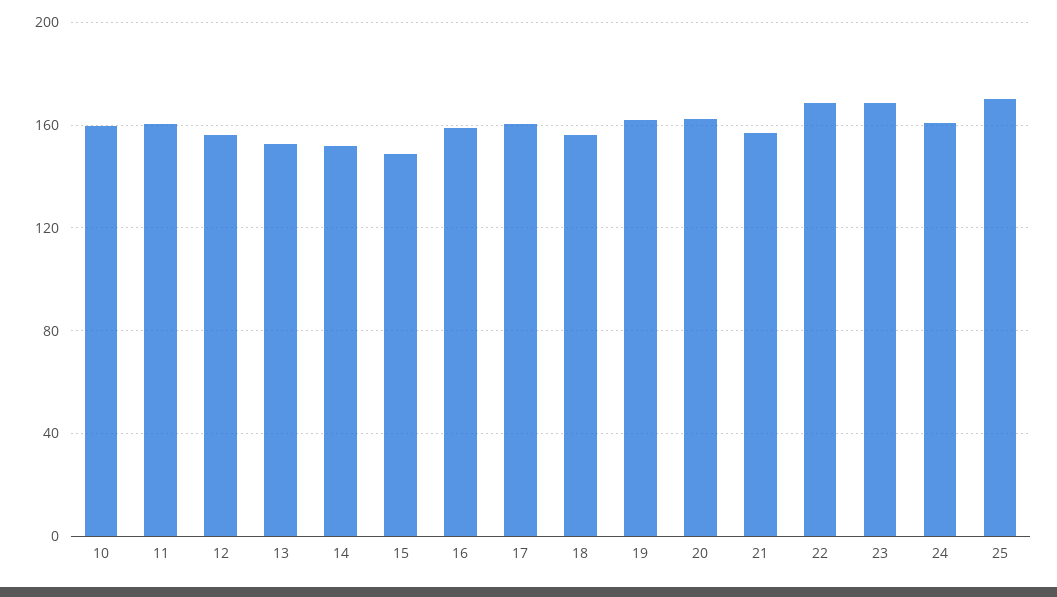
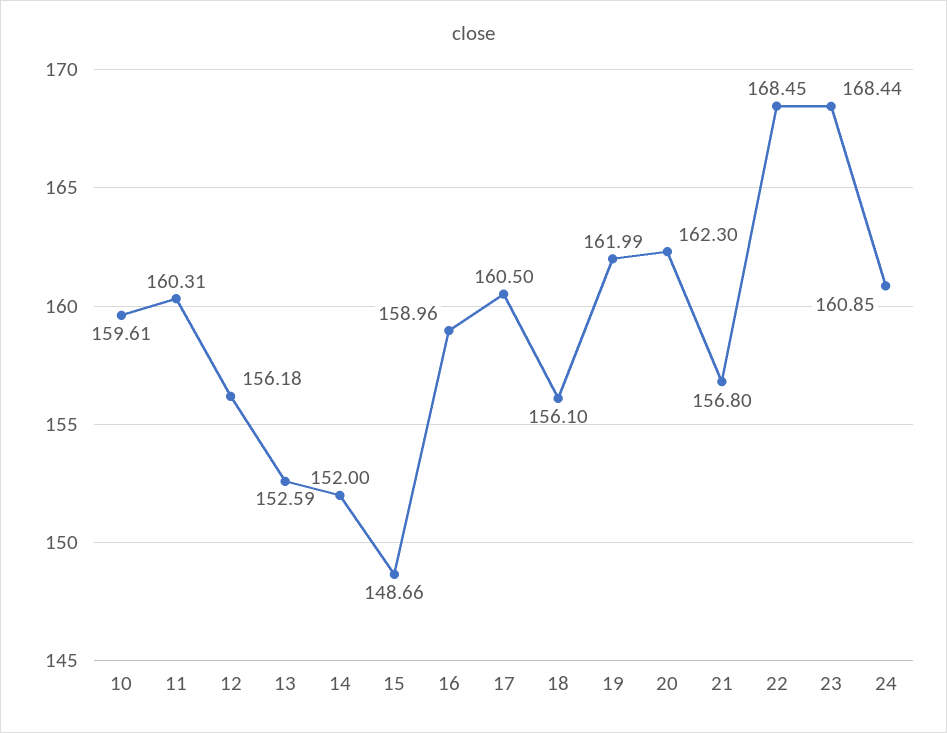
25: 170 -> none

